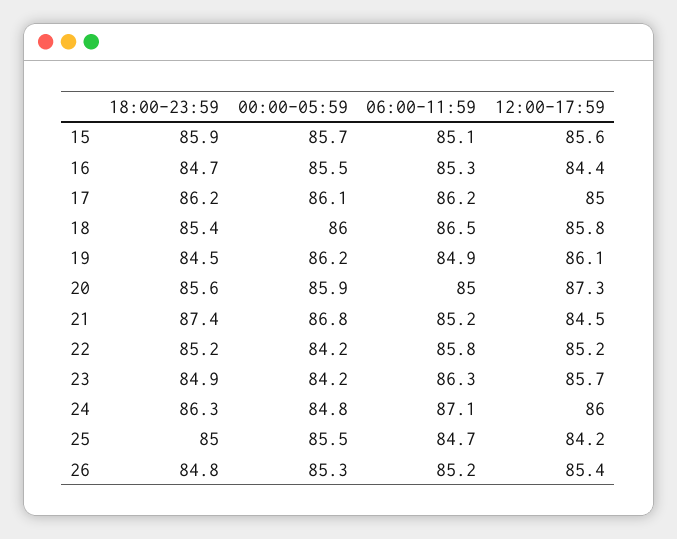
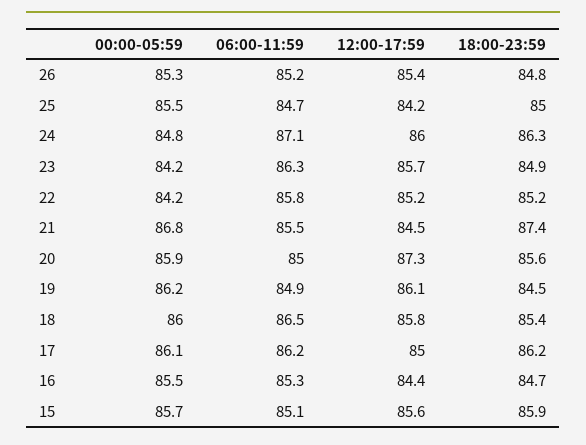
06:00-11:59, 21: 85.2 -> 85.5

